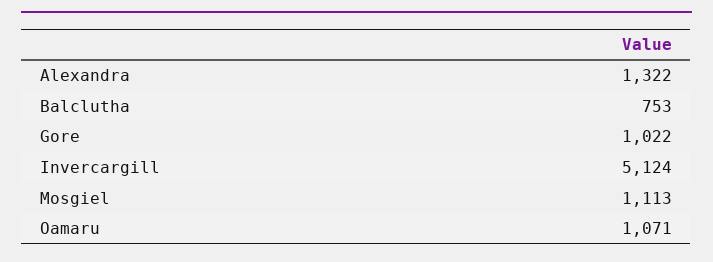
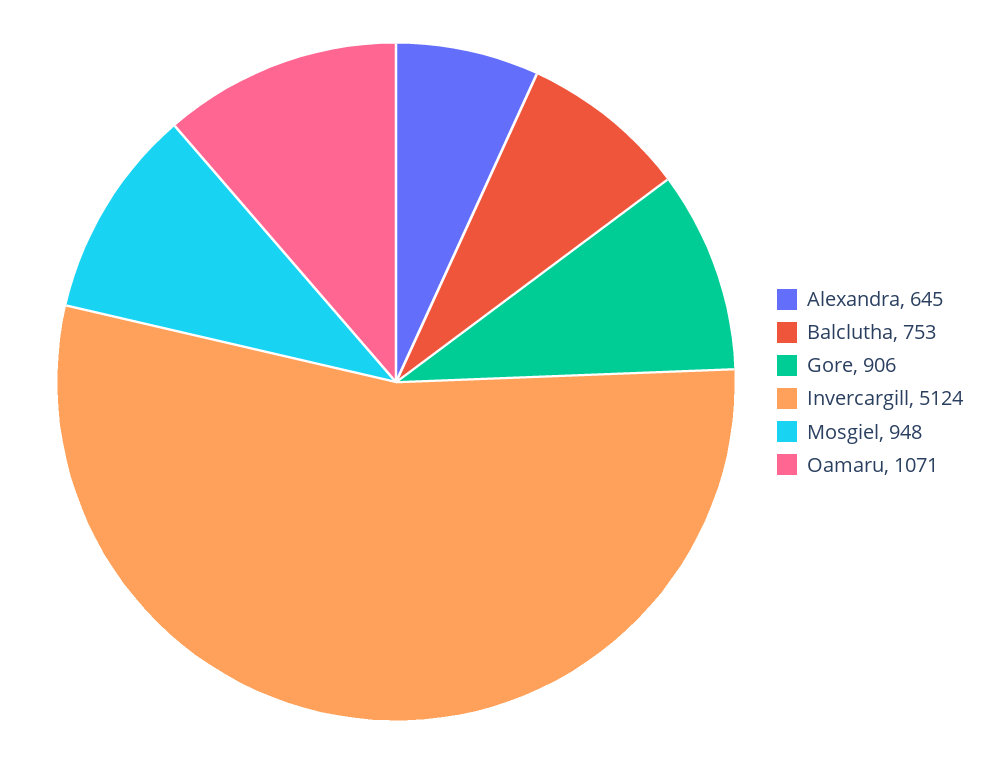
Alexandra: 1322 -> 645
Gore: 1022 -> 906
Mosgiel: 1113 -> 948

